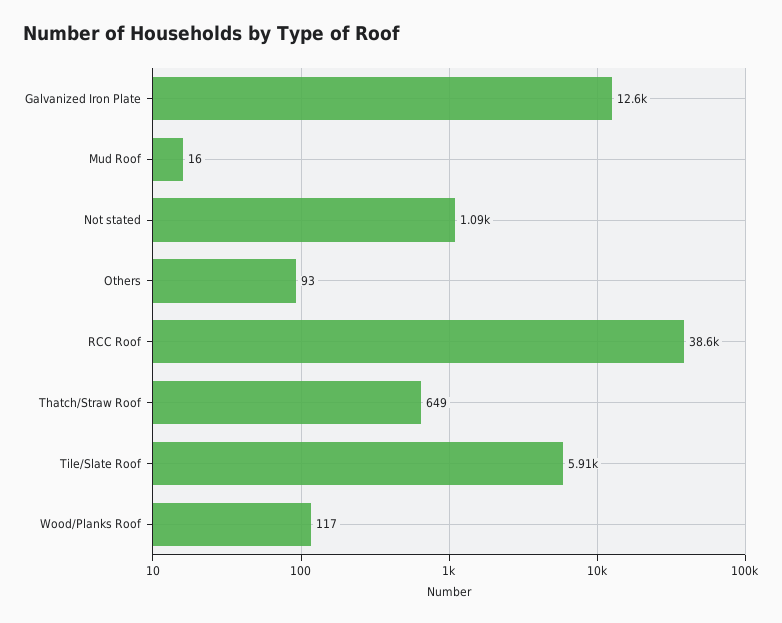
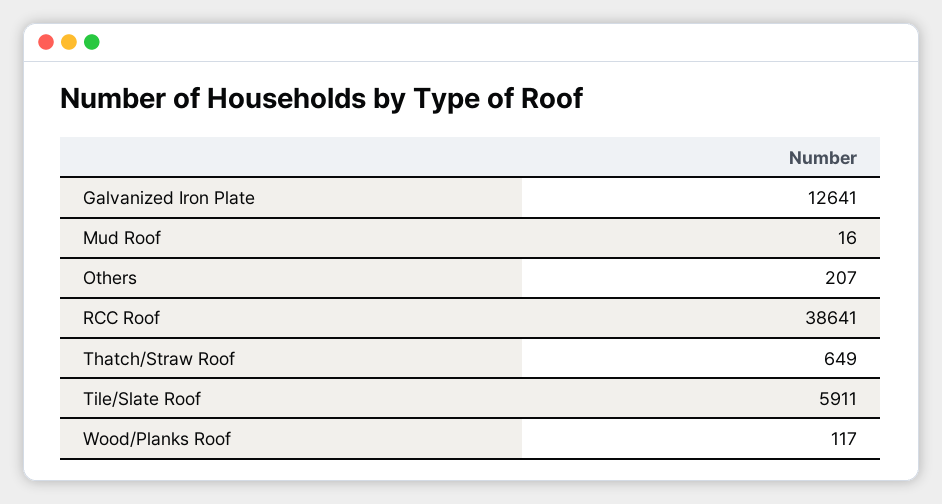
Not stated: 1090 -> none
Others: 93 -> 207

